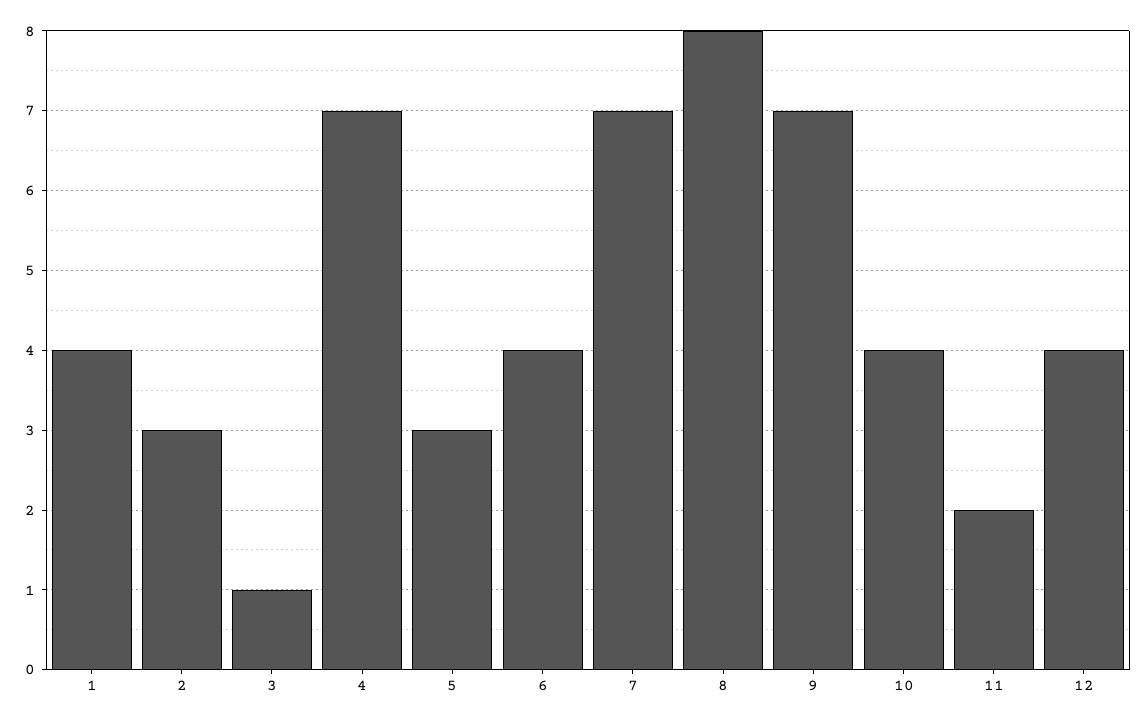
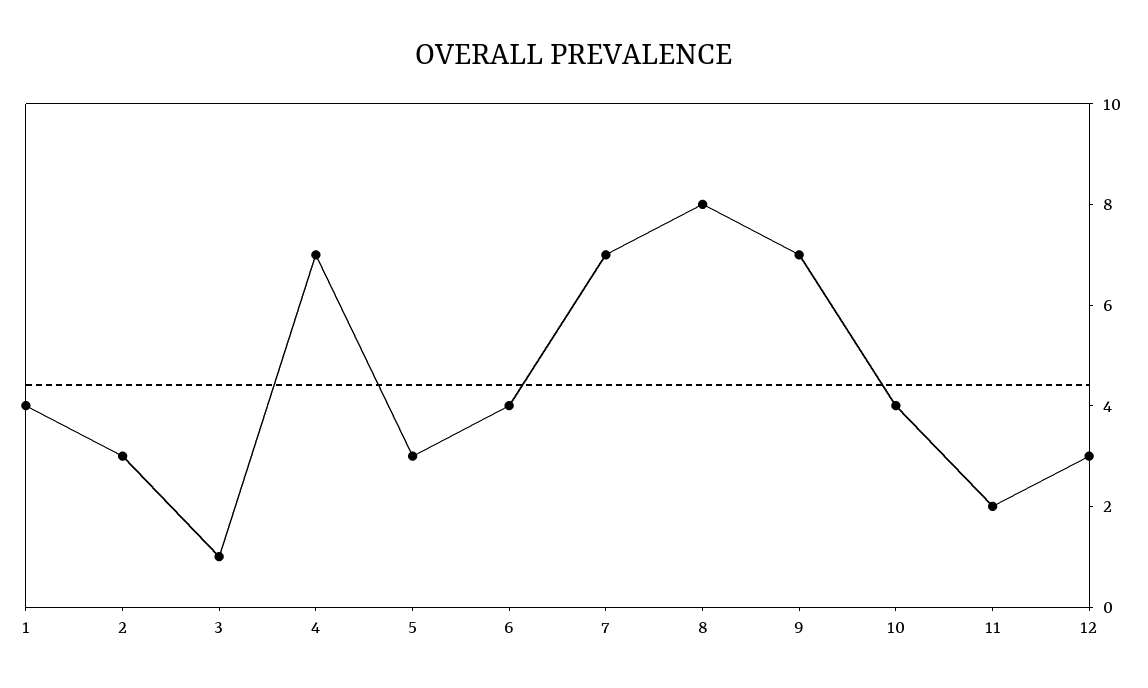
12: 4 -> 3

